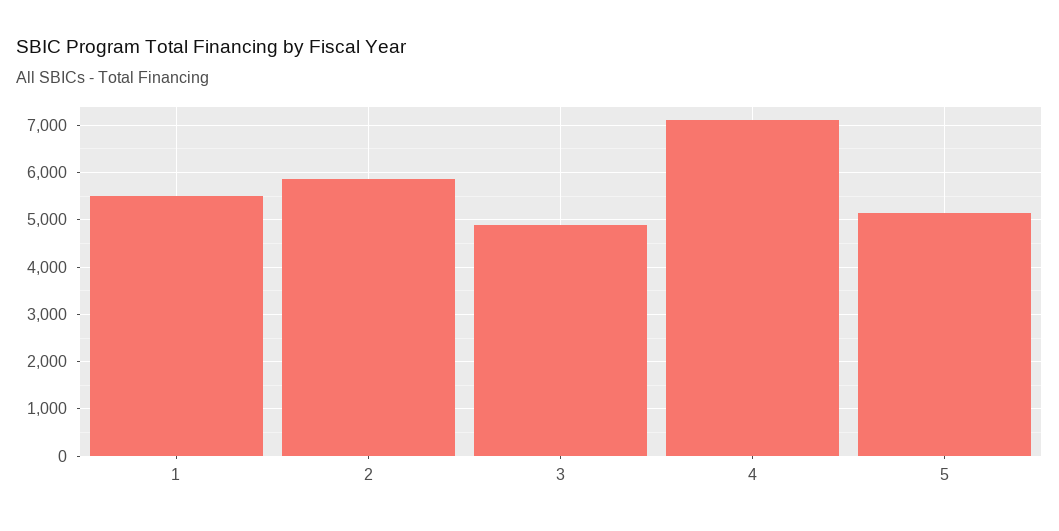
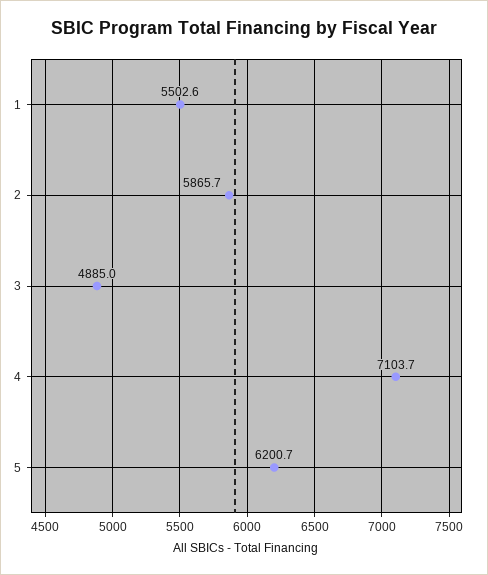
5: 5200 -> 6200.7

